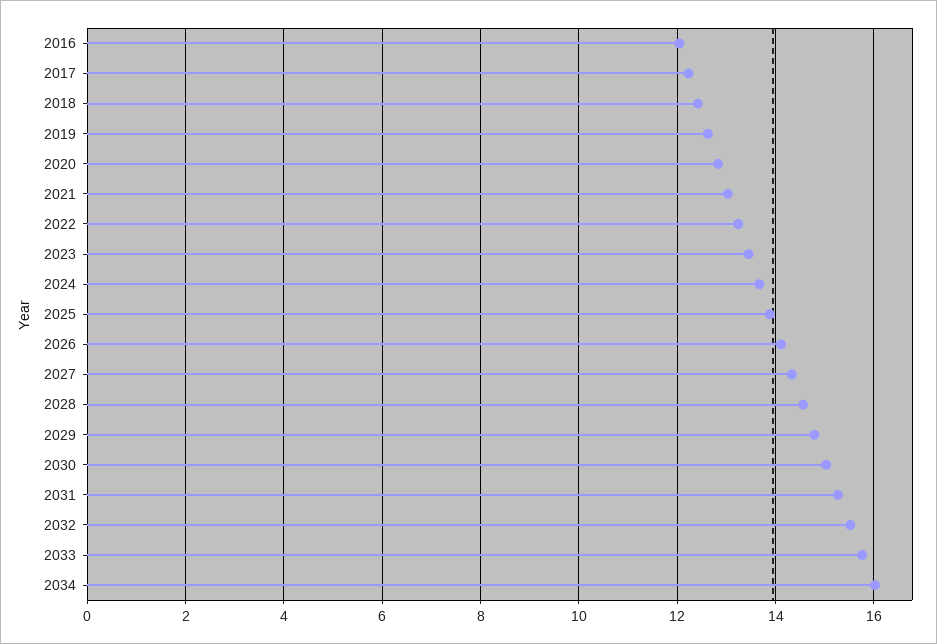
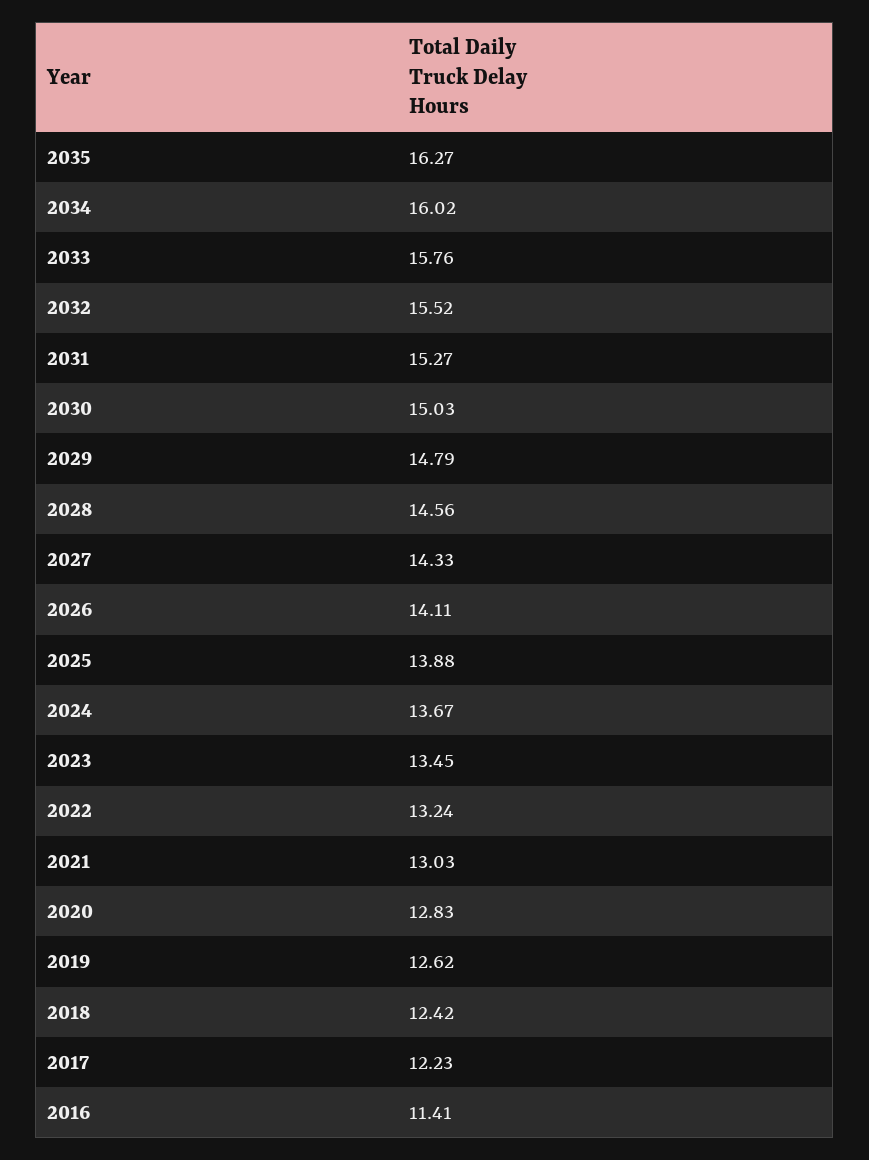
2016: 12 -> 11.41
2035: none -> 16.27

